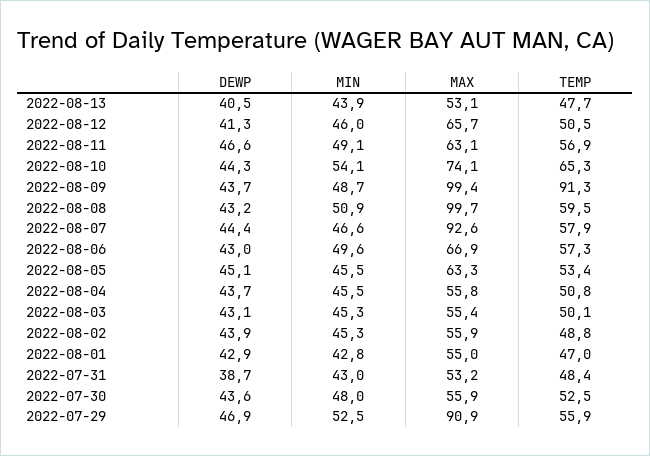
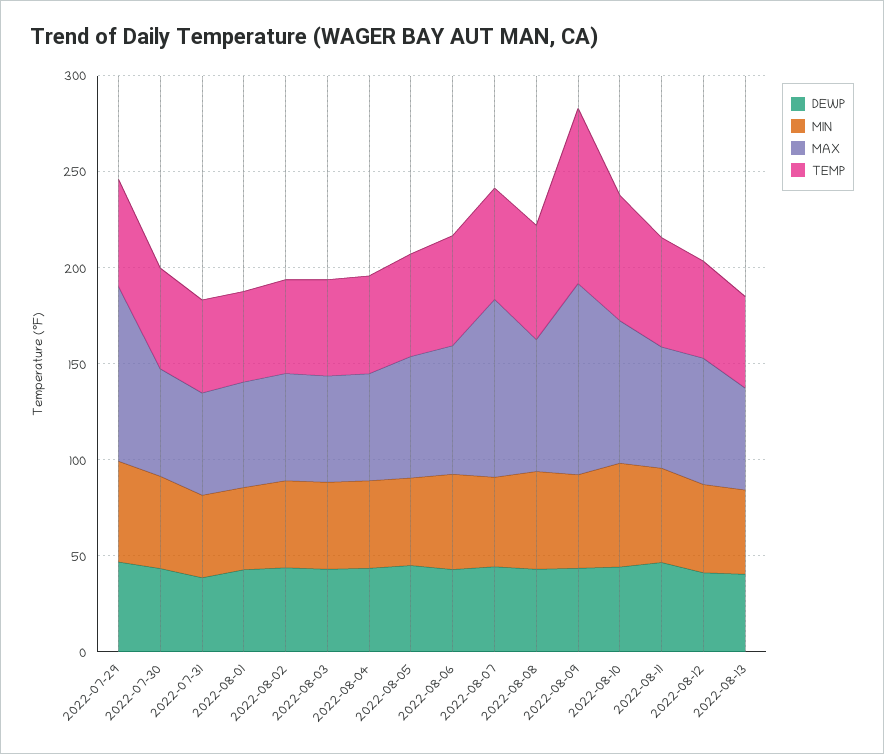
MAX, 2022-08-08: 99.7 -> 70

